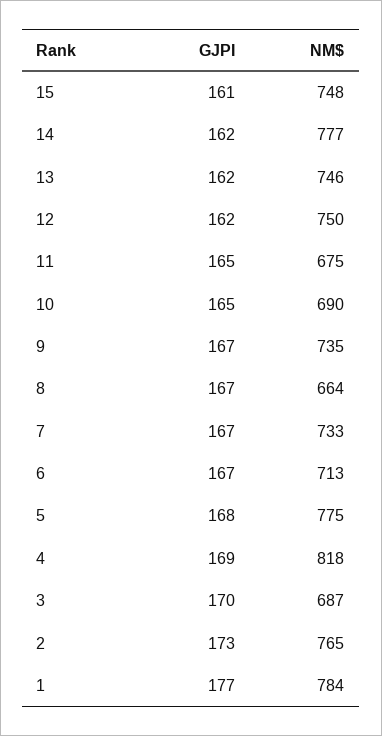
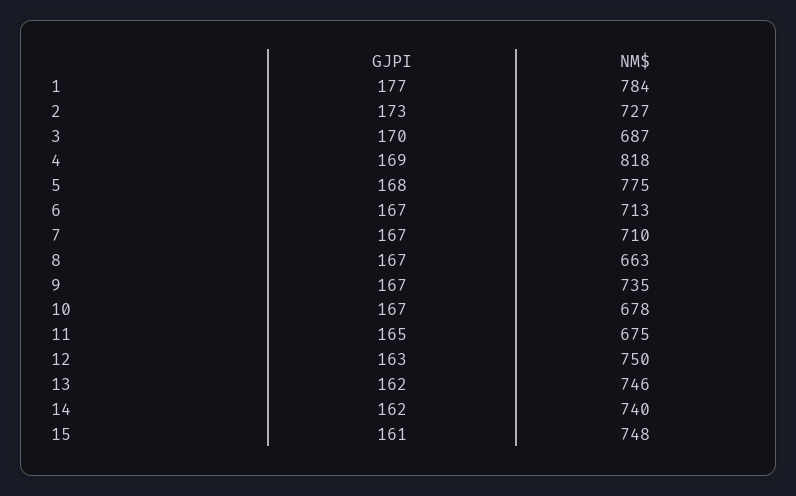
NM$, 14: 777 -> 740
GJPI, 12: 162 -> 163
GJPI, 10: 165 -> 167
NM$, 10: 690 -> 678
NM$, 8: 664 -> 663
NM$, 7: 733 -> 710
NM$, 2: 765 -> 727

